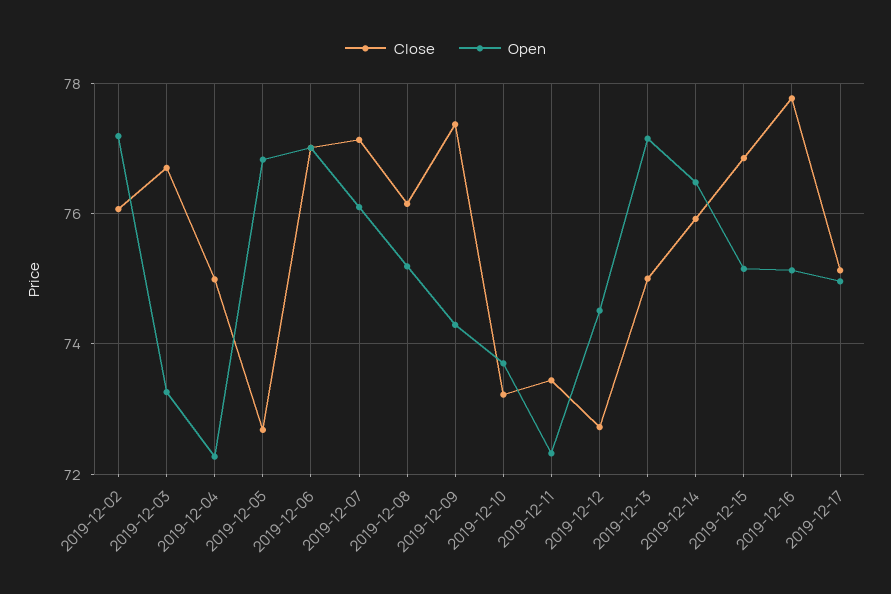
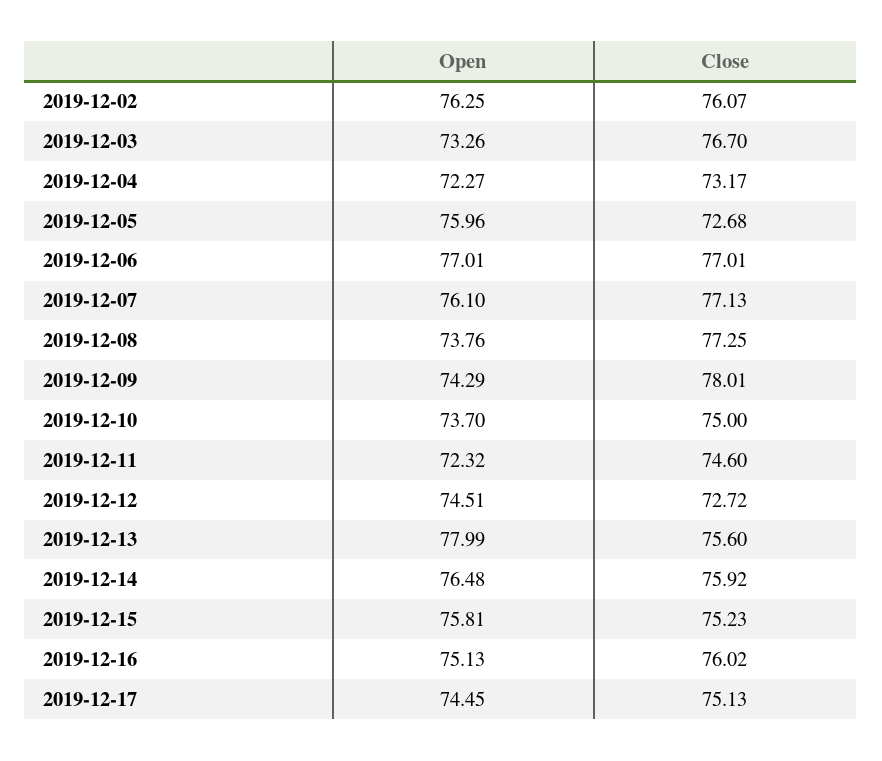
Open, 2019-12-02: 77.2 -> 76.25
Close, 2019-12-04: 75 -> 73.17
Open, 2019-12-05: 76.8 -> 75.96
Close, 2019-12-08: 76.2 -> 77.25
Open, 2019-12-08: 75.2 -> 73.76
Close, 2019-12-09: 77.4 -> 78.01
Close, 2019-12-10: 73.2 -> 75
Close, 2019-12-11: 73.4 -> 74.6
Close, 2019-12-13: 75 -> 75.6
Open, 2019-12-13: 77.2 -> 77.99
Close, 2019-12-15: 76.8 -> 75.23
Open, 2019-12-15: 75.2 -> 75.81
Close, 2019-12-16: 77.8 -> 76.02
Open, 2019-12-17: 75 -> 74.45

